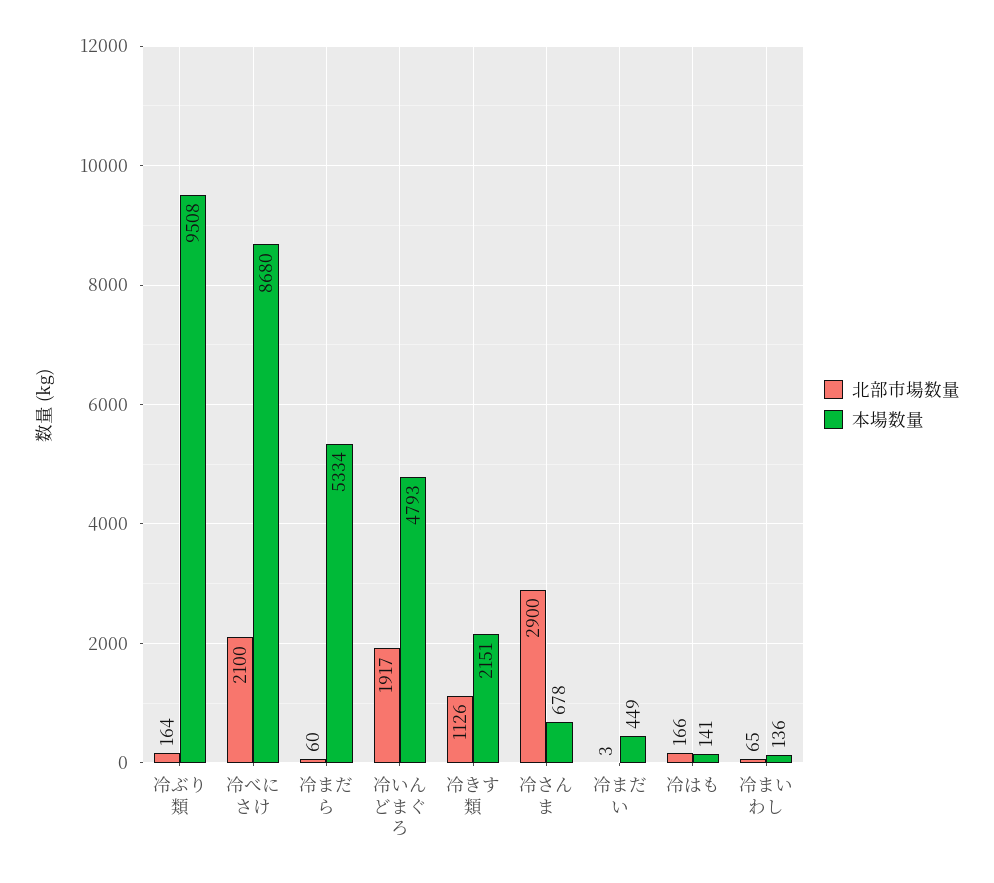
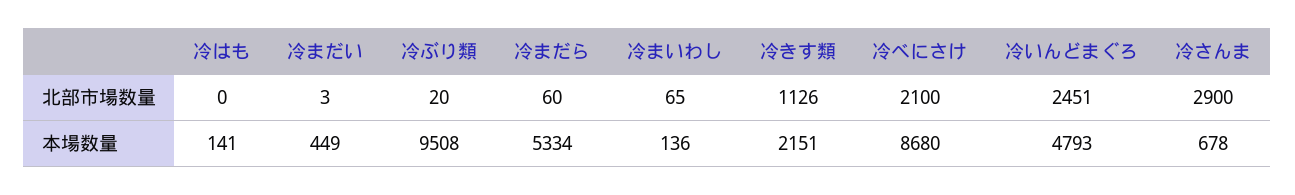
北部市場数量, 冷ぶり類: 164 -> 20
北部市場数量, 冷いんどまぐろ: 1917 -> 2451
北部市場数量, 冷はも: 166 -> 0

